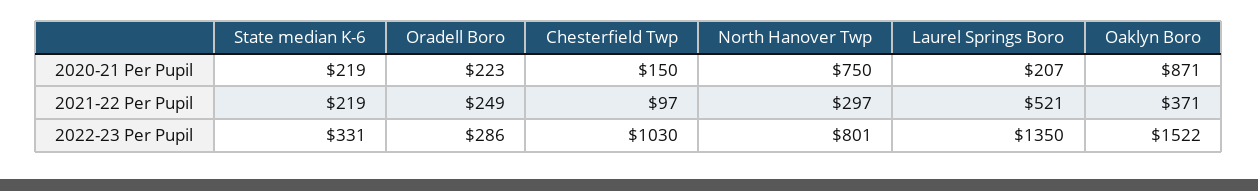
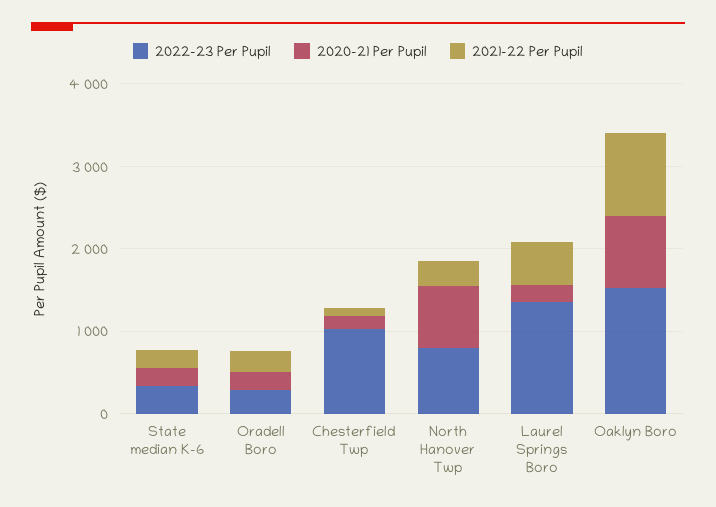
2021-22 Per Pupil, Oaklyn Boro: 371 -> 1000

